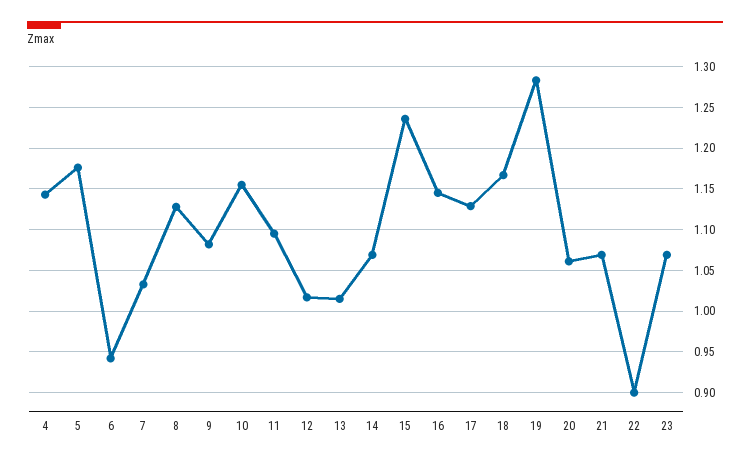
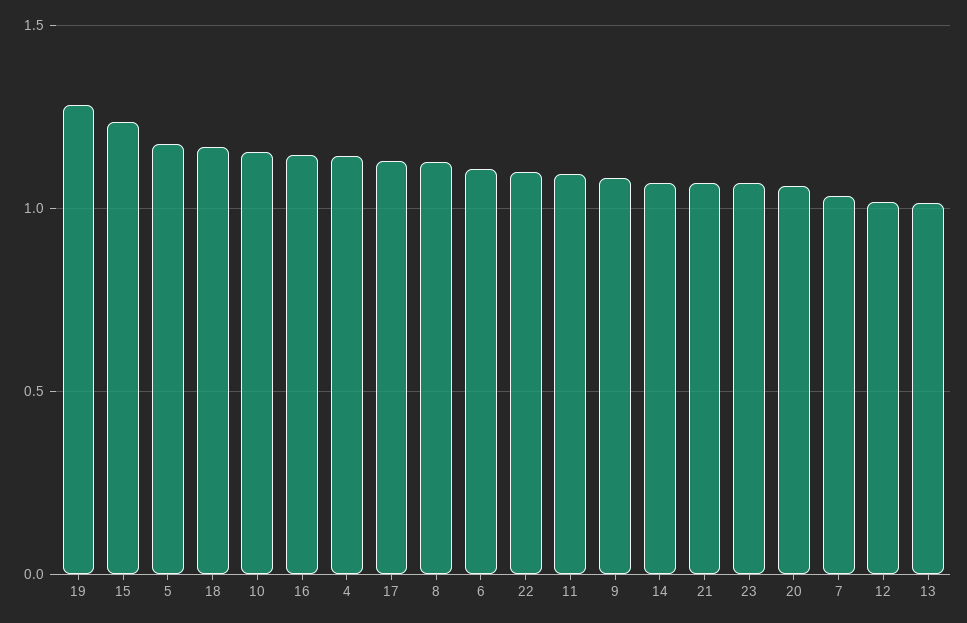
6: 0.94 -> 1.1
22: 0.9 -> 1.1

